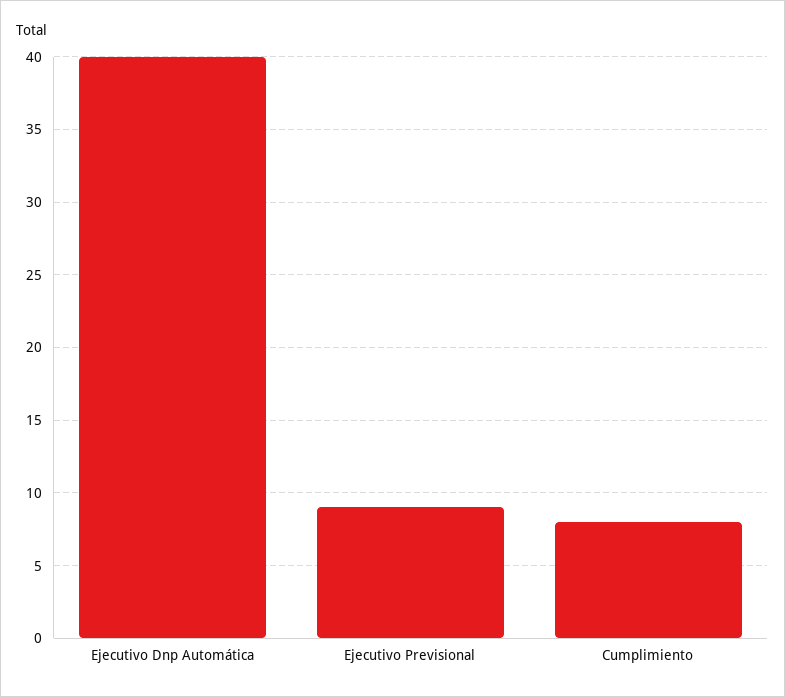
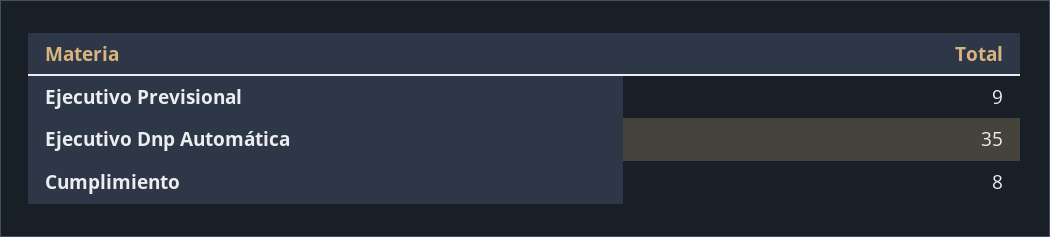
Ejecutivo Dnp Automática: 40 -> 35

